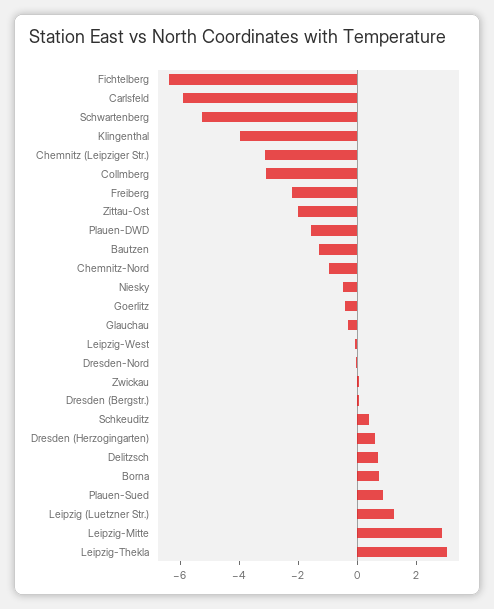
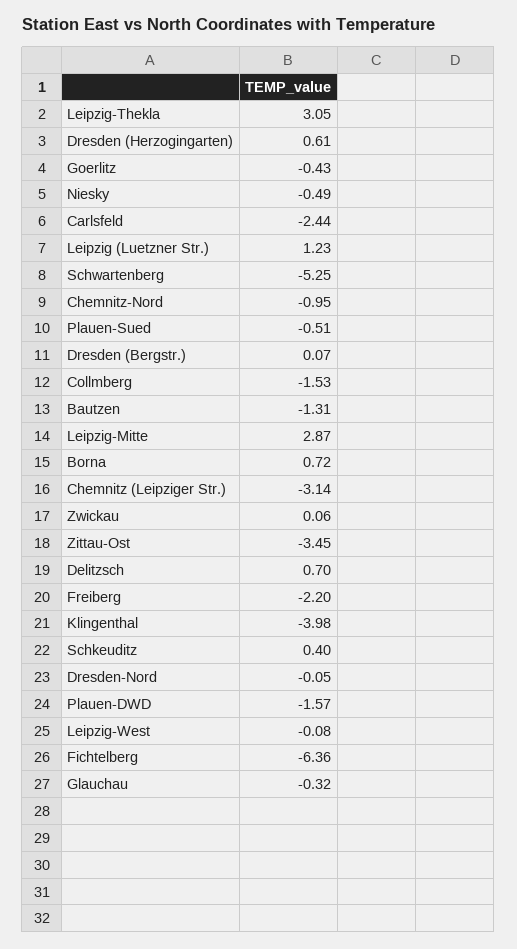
Carlsfeld: -6 -> -2.44
Collmberg: -3 -> -1.53
Zittau-Ost: -2 -> -3.45
Plauen-Sued: 1 -> -0.51

